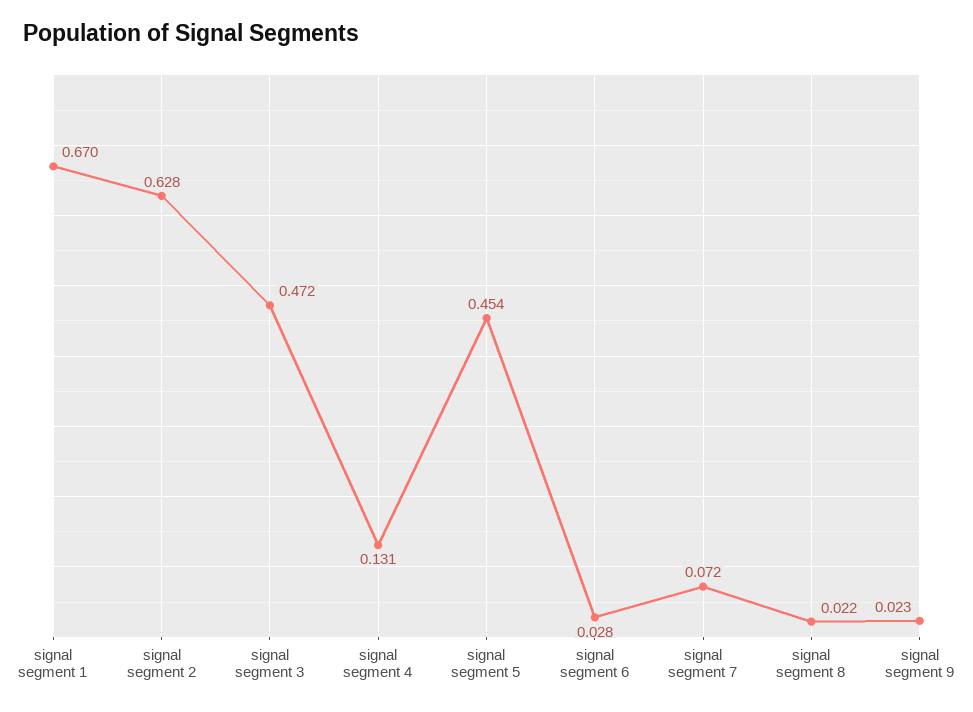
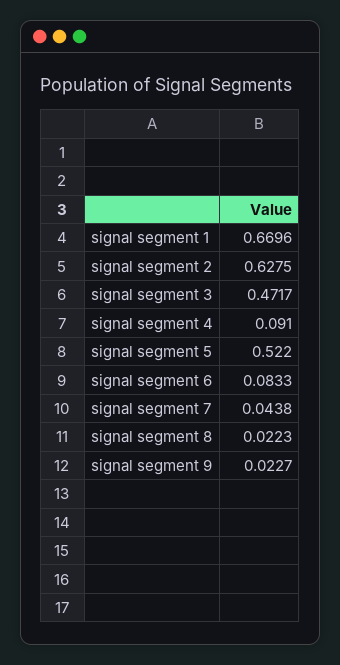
signal segment 4: 0.131 -> 0.091
signal segment 5: 0.454 -> 0.522
signal segment 6: 0.028 -> 0.0833
signal segment 7: 0.072 -> 0.0438

